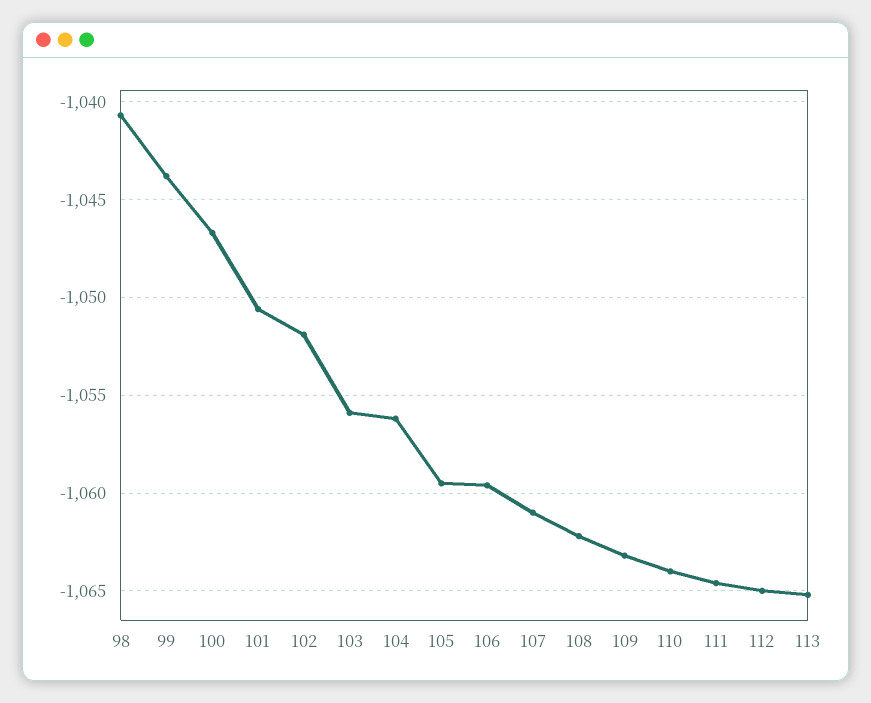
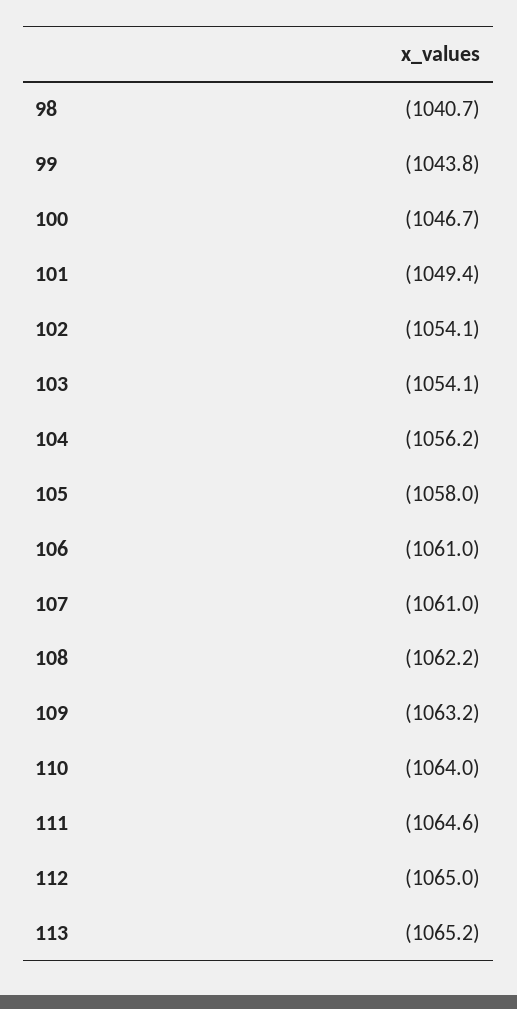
101: -1050.5 -> -1049.4
102: -1052 -> -1054.1
103: -1056 -> -1054.1
105: -1059.5 -> -1058
106: -1059.5 -> -1061

